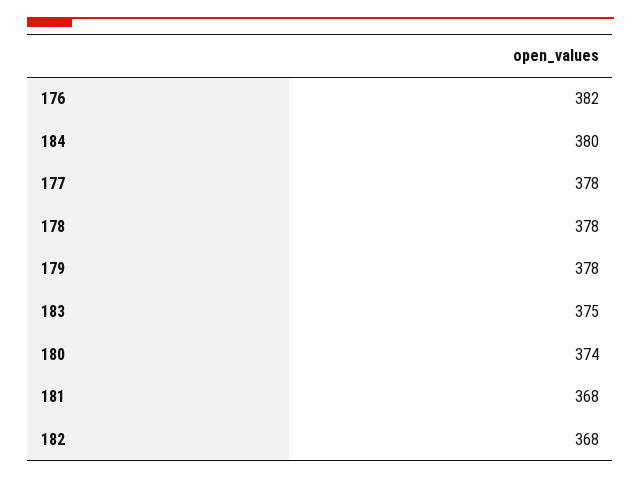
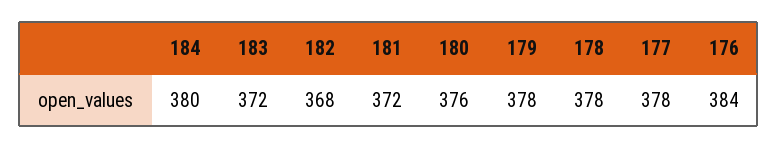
176: 382 -> 384
183: 375 -> 372
180: 374 -> 376
181: 368 -> 372

